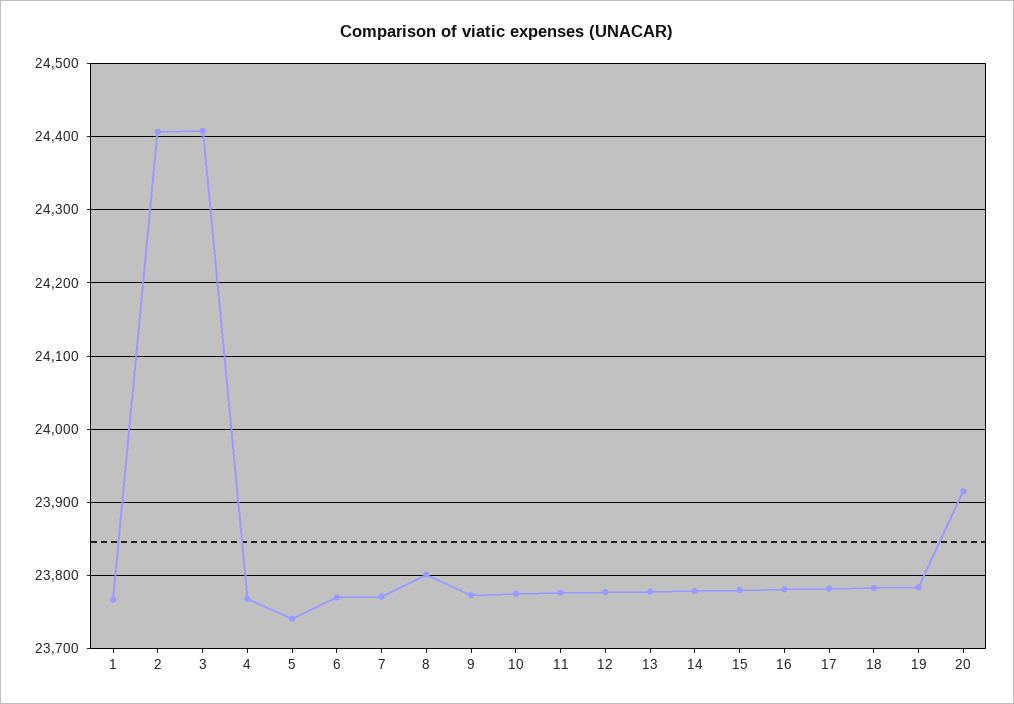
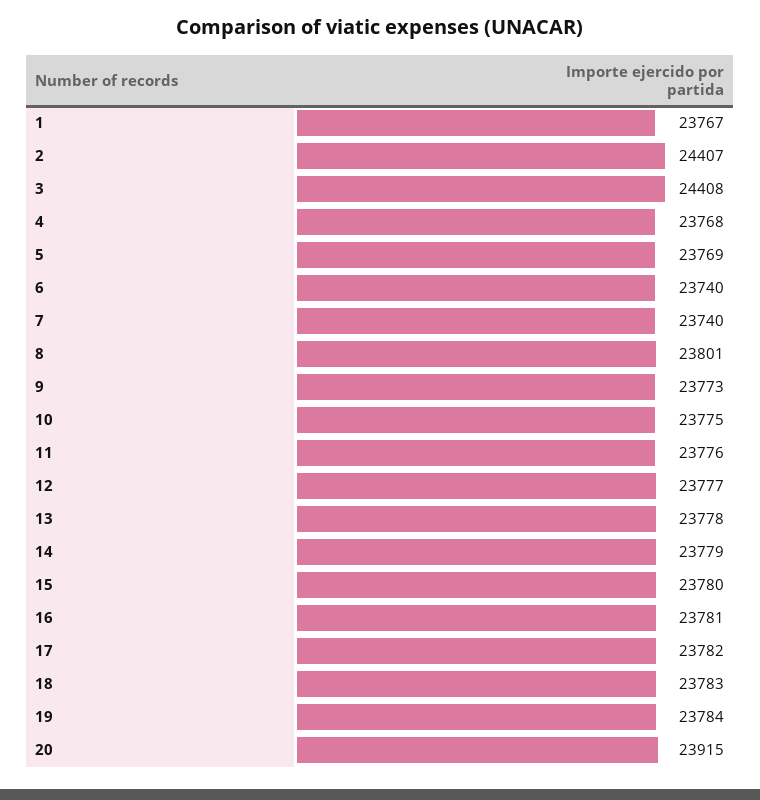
5: 23740 -> 23769
6: 23770 -> 23740
7: 23770 -> 23740

